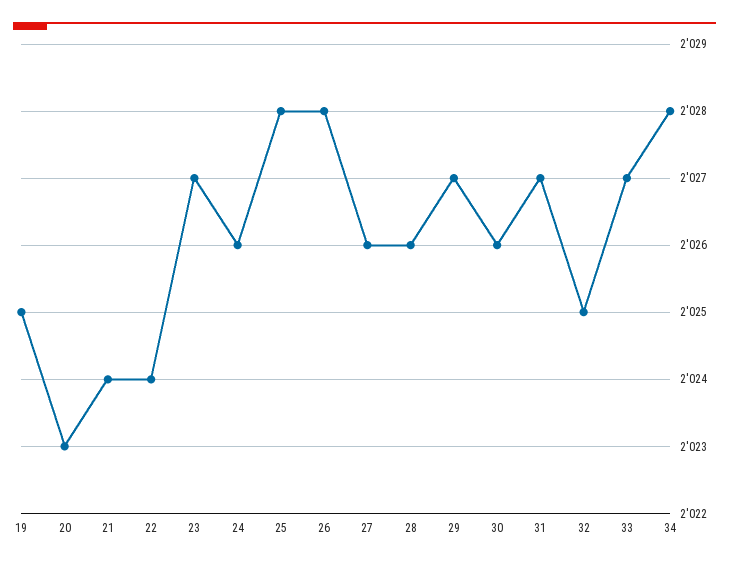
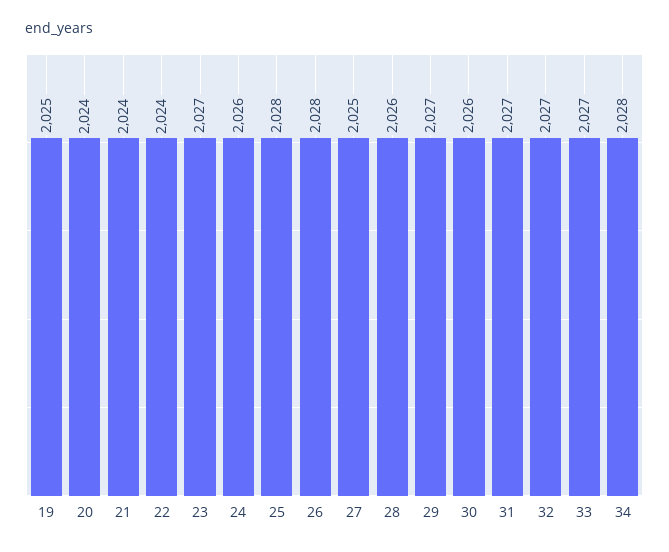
20: 2023 -> 2024
27: 2026 -> 2025
32: 2025 -> 2027

